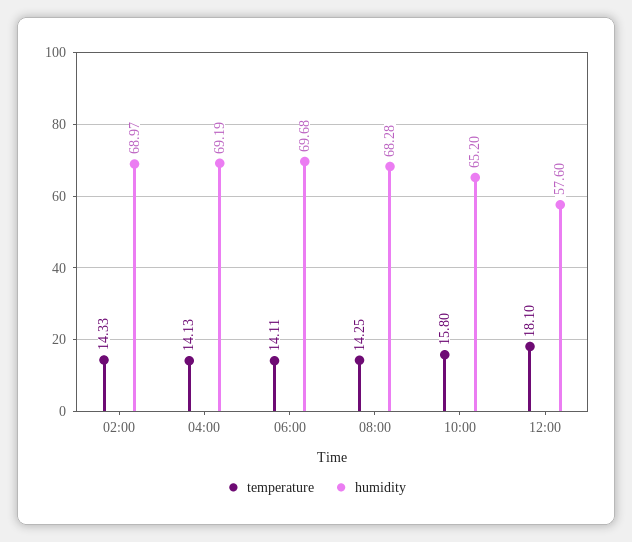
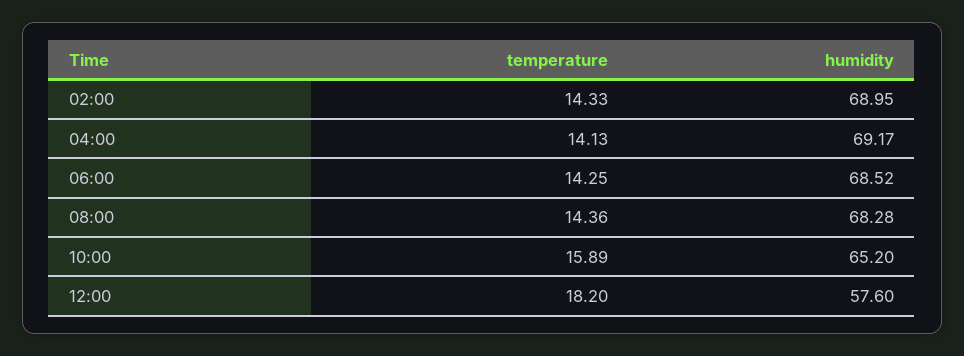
humidity, 02:00: 68.97 -> 68.95
humidity, 04:00: 69.19 -> 69.17
temperature, 06:00: 14.11 -> 14.25
humidity, 06:00: 69.68 -> 68.52
temperature, 08:00: 14.25 -> 14.36
temperature, 10:00: 15.8 -> 15.89
temperature, 12:00: 18.1 -> 18.2

